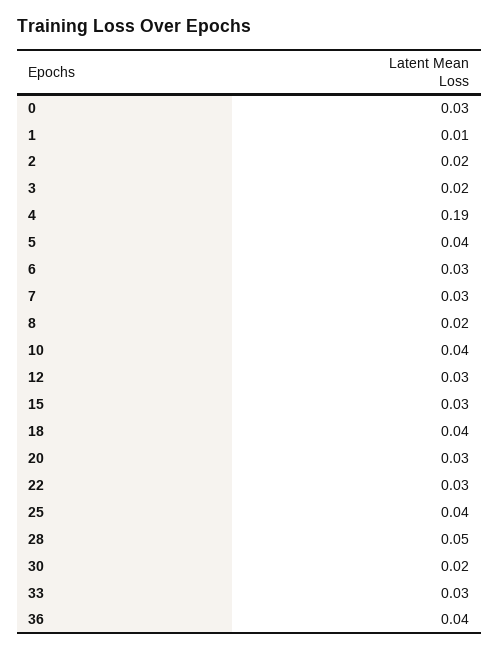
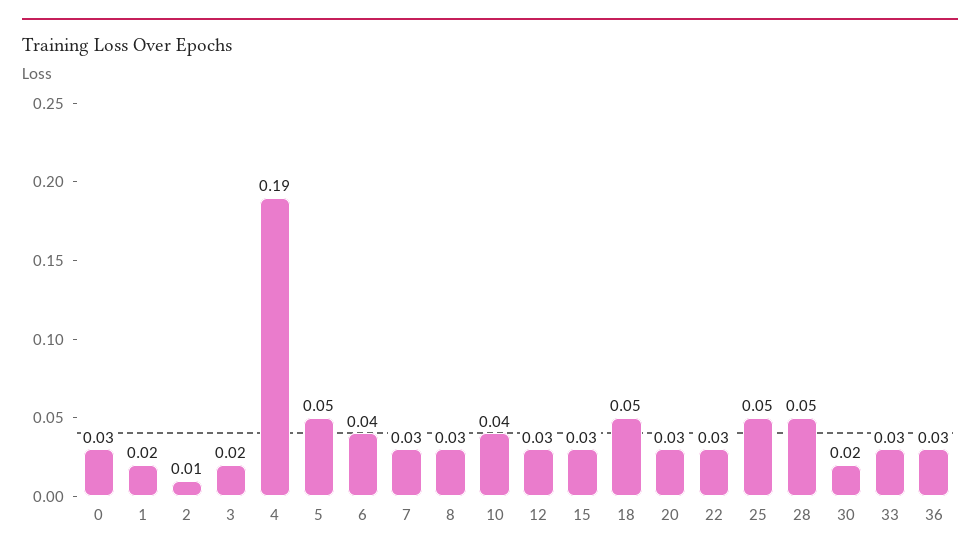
1: 0.01 -> 0.02
2: 0.02 -> 0.01
5: 0.04 -> 0.05
6: 0.03 -> 0.04
8: 0.02 -> 0.03
18: 0.04 -> 0.05
25: 0.04 -> 0.05
36: 0.04 -> 0.03

